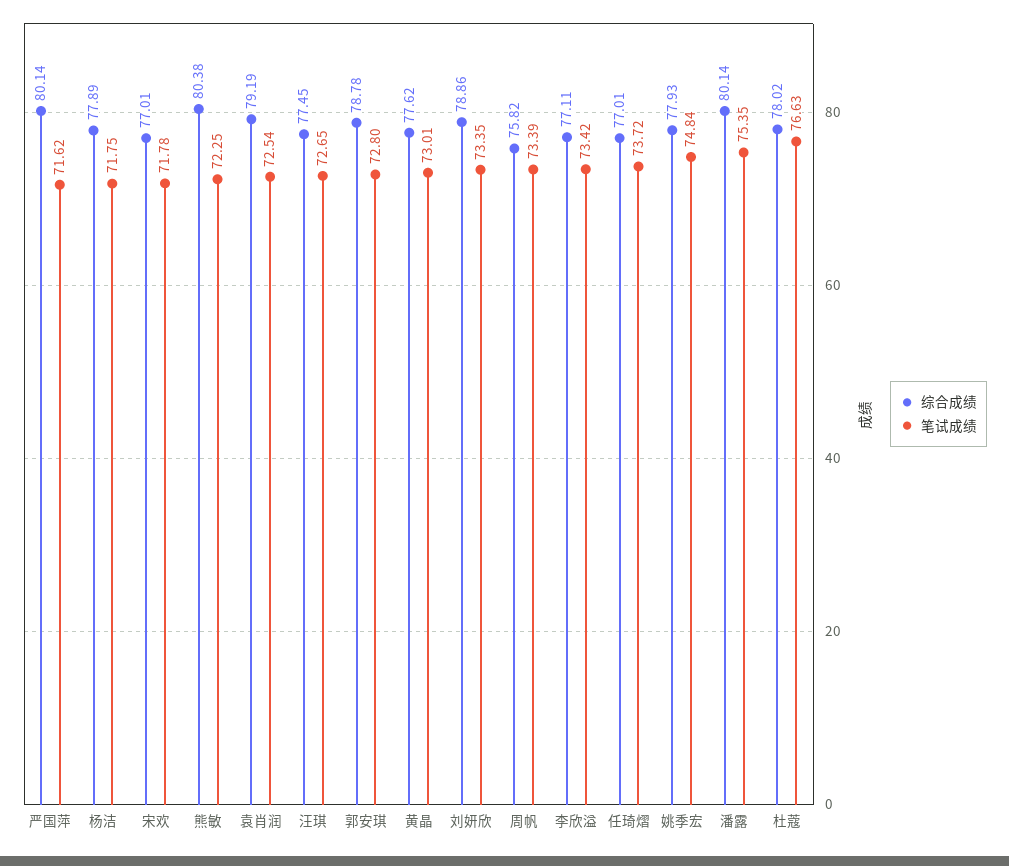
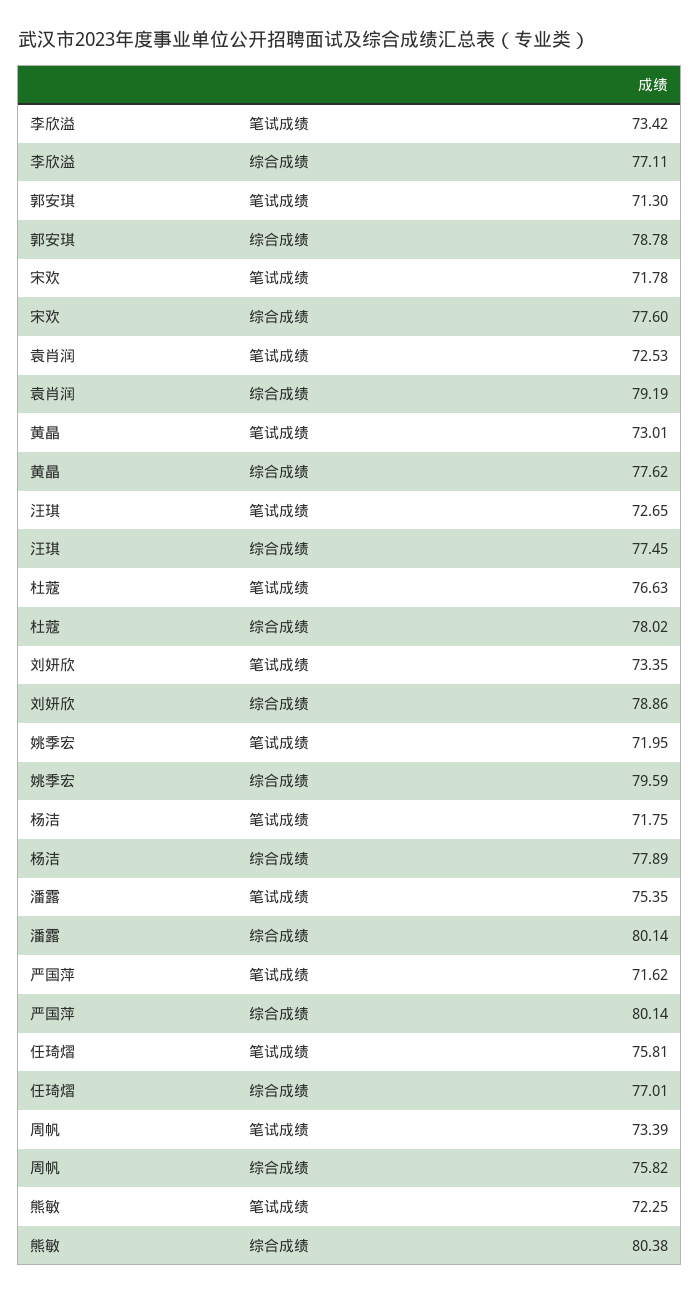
综合成绩, 宋欢: 77.01 -> 77.6
笔试成绩, 袁肖润: 72.54 -> 72.53
笔试成绩, 郭安琪: 72.8 -> 71.3
笔试成绩, 任琦熠: 73.72 -> 75.81
综合成绩, 姚季宏: 77.93 -> 79.59
笔试成绩, 姚季宏: 74.84 -> 71.95

